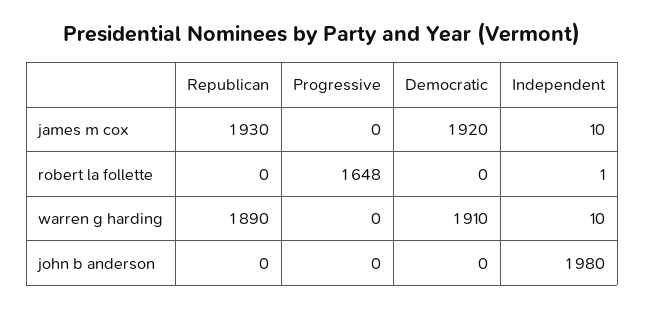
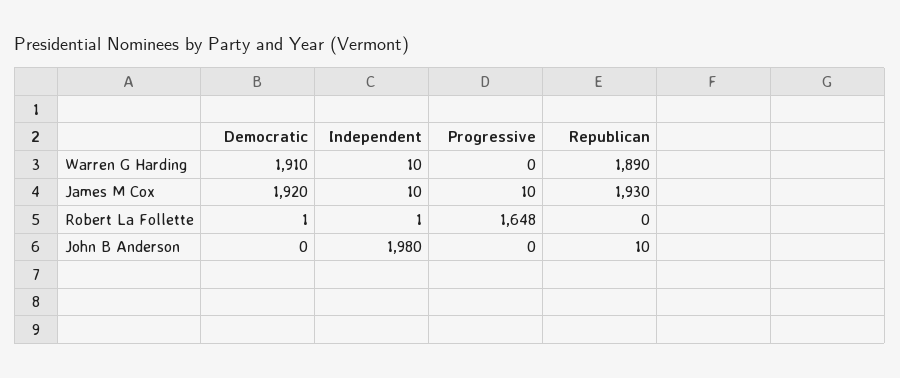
Progressive, james m cox: 0 -> 10
Democratic, robert la follette: 0 -> 1
Republican, john b anderson: 0 -> 10

